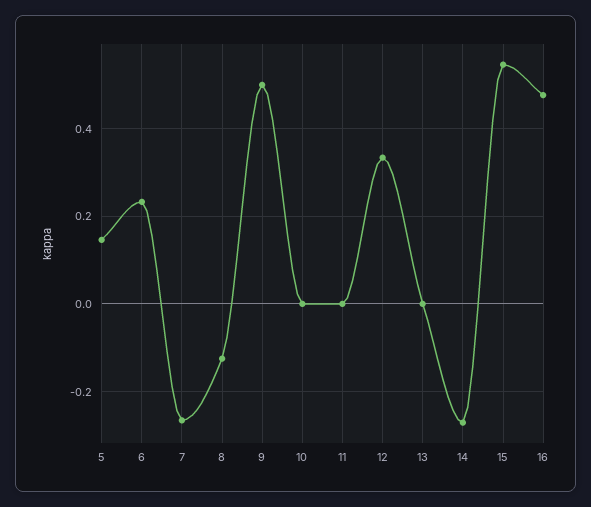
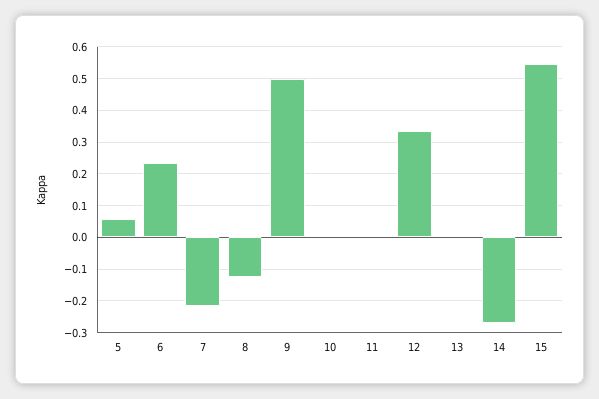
5: 0.14 -> 0.06
7: -0.26 -> -0.22
16: 0.48 -> none

